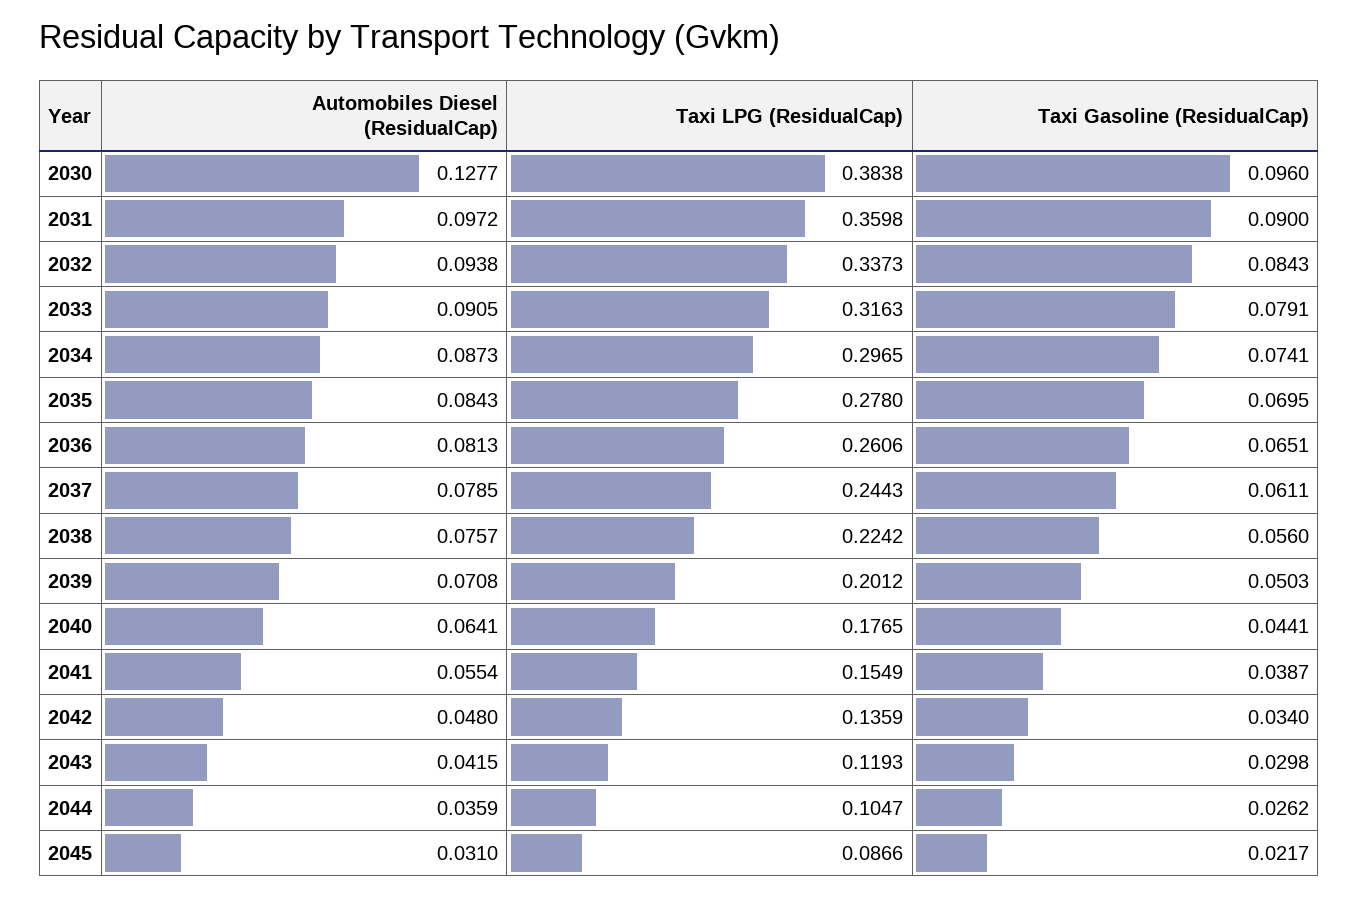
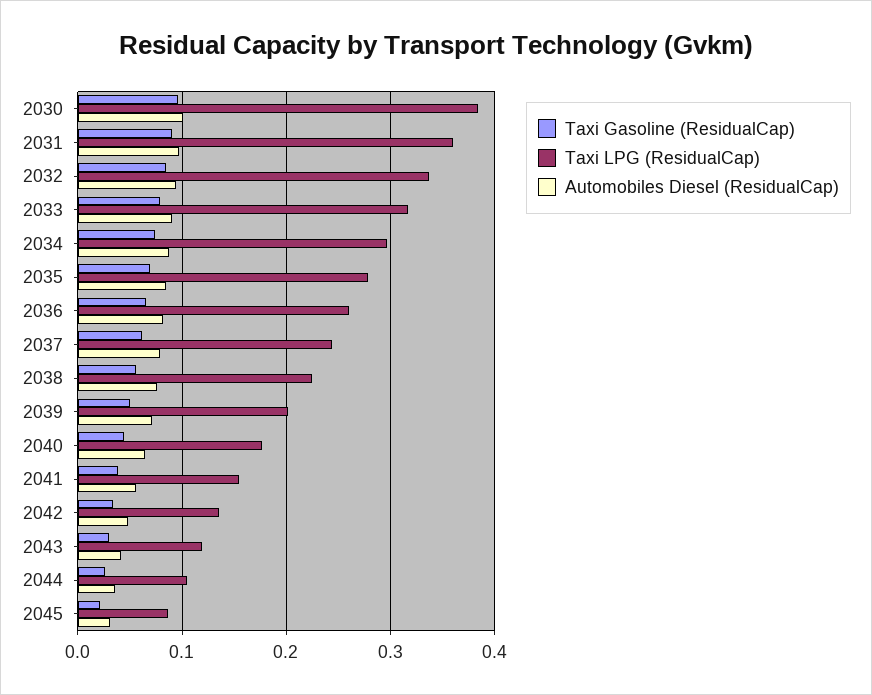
Automobiles Diesel (ResidualCap), 2030: 0.1277 -> 0.1

